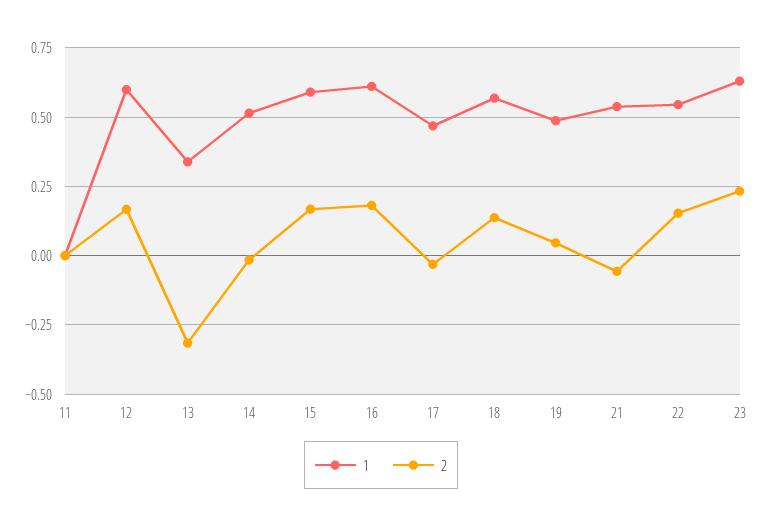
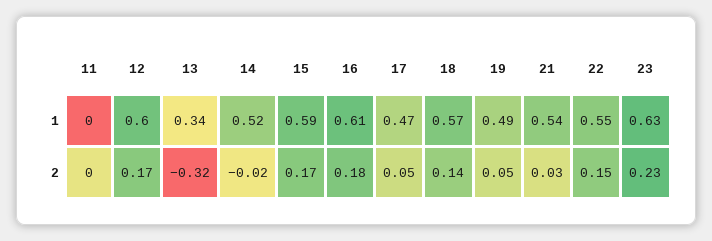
2, 17: -0.025 -> 0.05
2, 21: -0.05 -> 0.03

